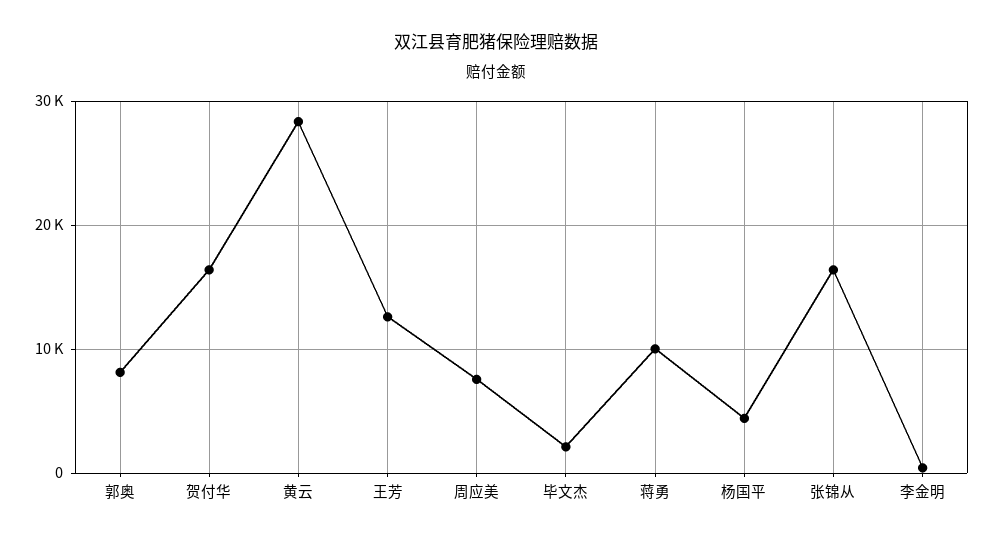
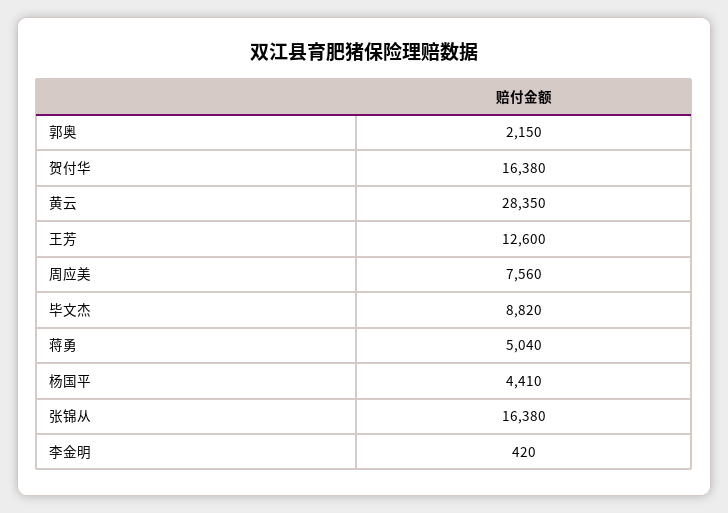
郭奥: 8000 -> 2150
毕文杰: 2000 -> 8820
蒋勇: 10000 -> 5040

